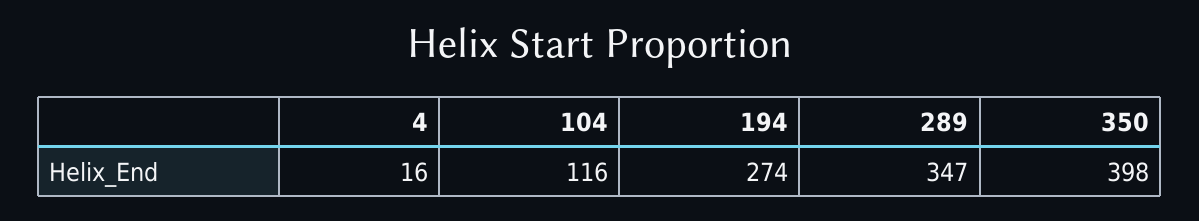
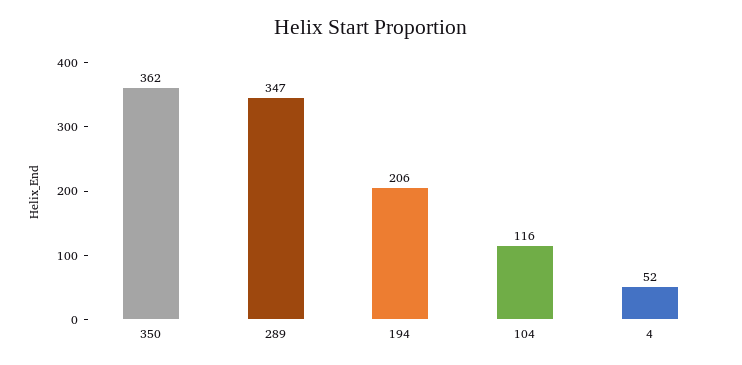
4: 16 -> 52
194: 274 -> 206
350: 398 -> 362

